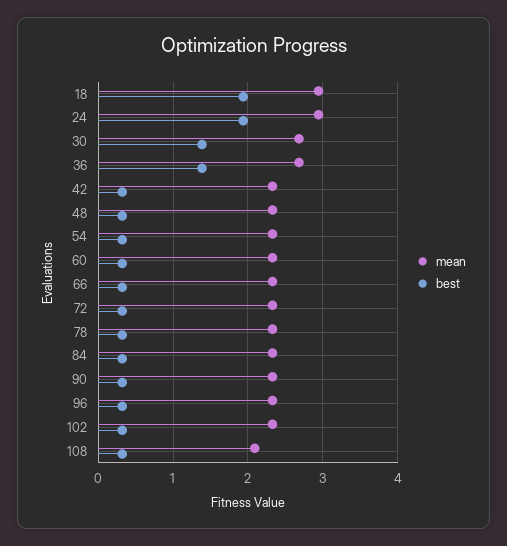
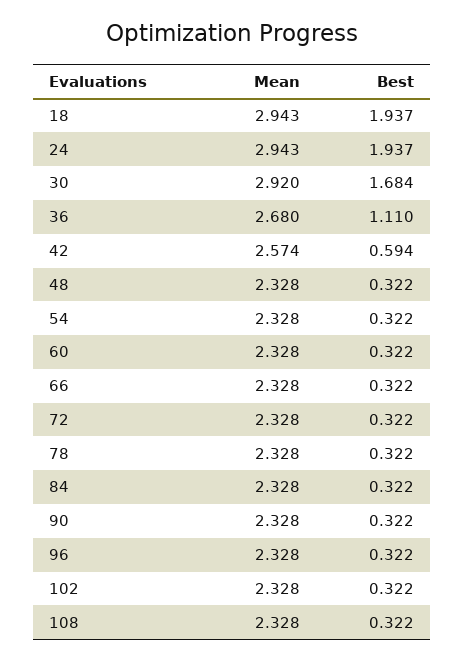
mean, 30: 2.7 -> 2.92
best, 30: 1.4 -> 1.684
best, 36: 1.4 -> 1.11
mean, 42: 2.3 -> 2.574
best, 42: 0.3 -> 0.594
mean, 108: 2.1 -> 2.328

